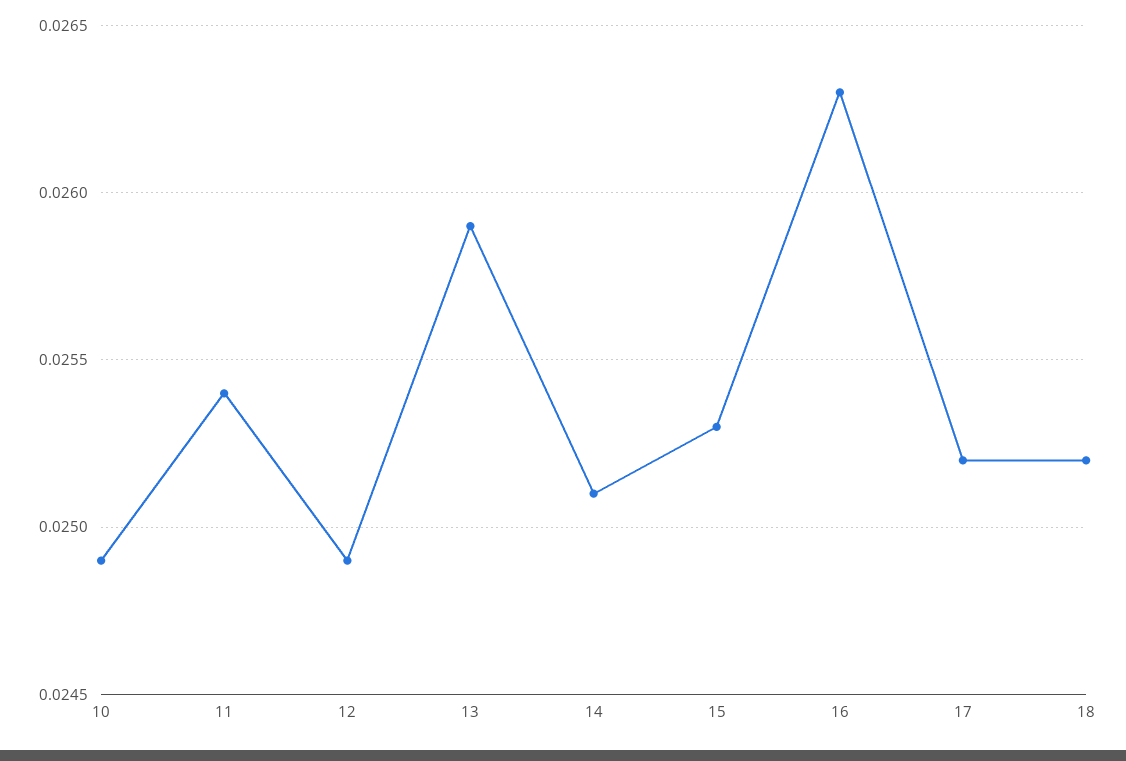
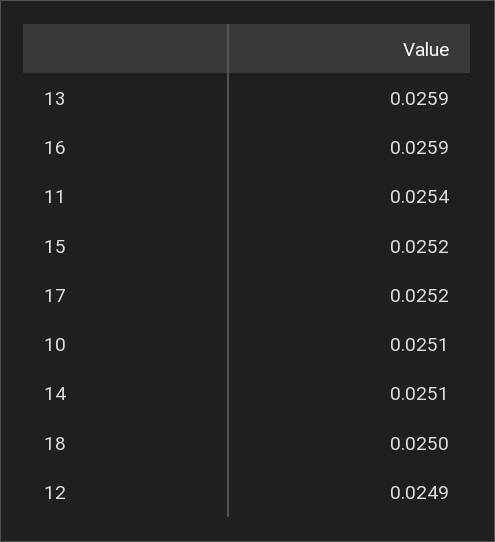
10: 0.0249 -> 0.0251
15: 0.0253 -> 0.0252
16: 0.0263 -> 0.0259
18: 0.0252 -> 0.025

